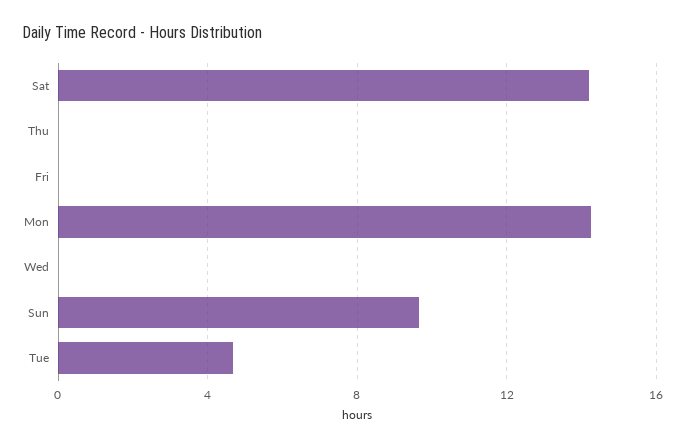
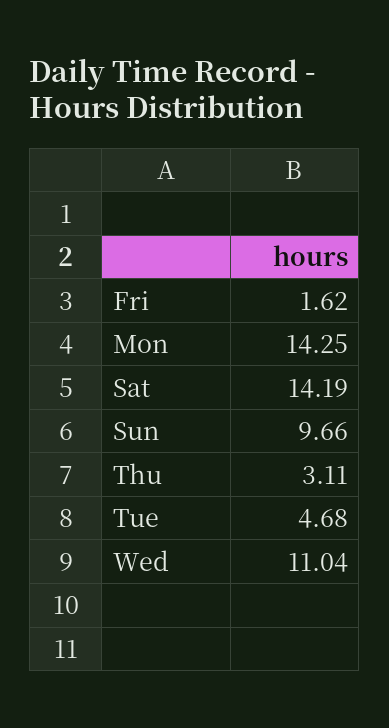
Thu: 0 -> 3.11
Fri: 0 -> 1.62
Wed: 0 -> 11.04

